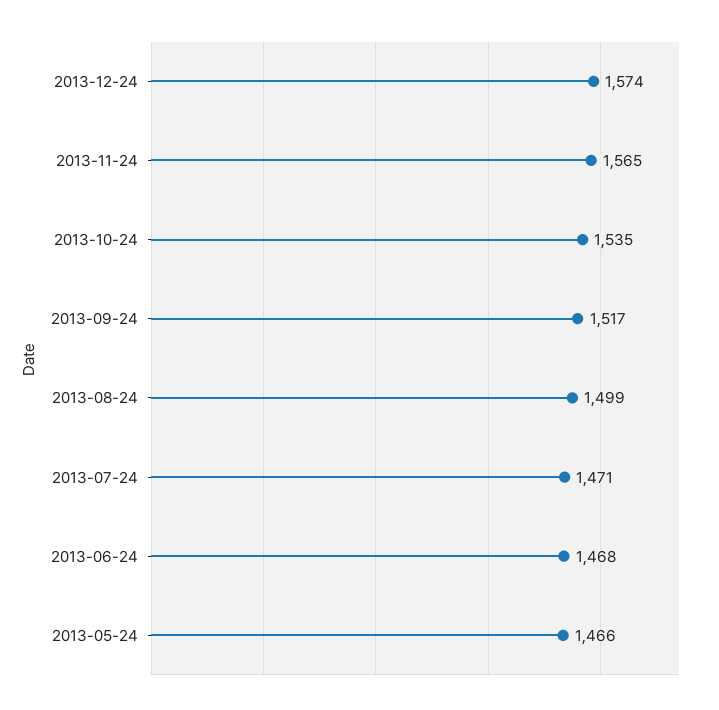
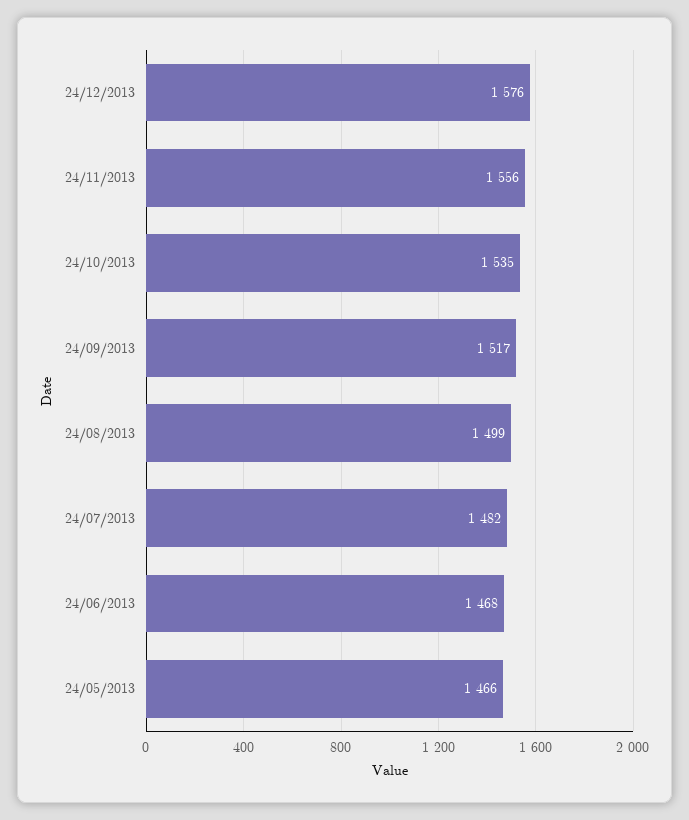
2013-12-24: 1574 -> 1576
2013-11-24: 1565 -> 1556
2013-07-24: 1471 -> 1482

